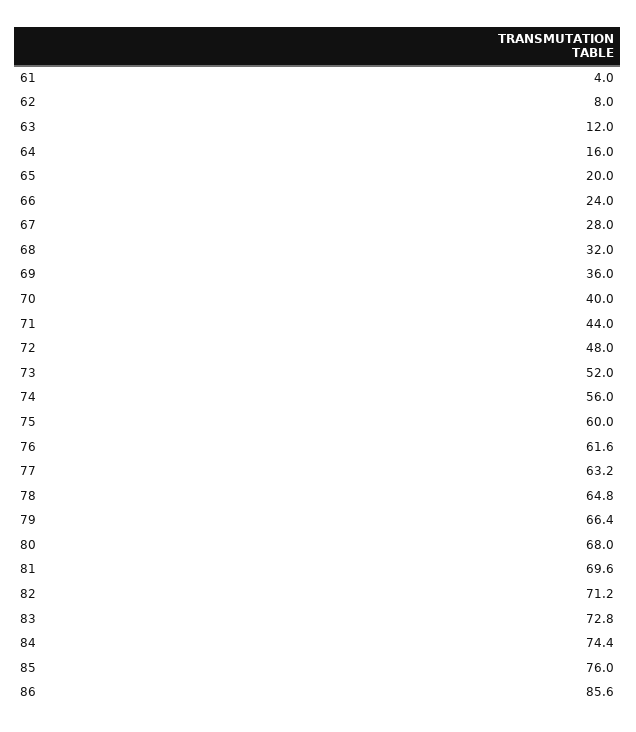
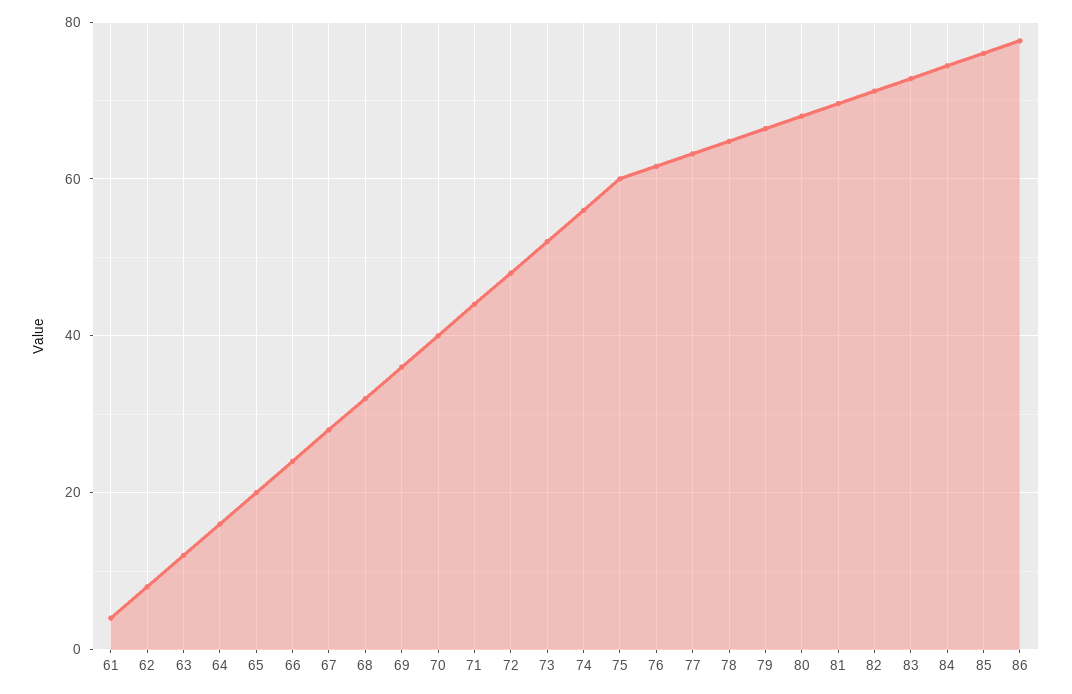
86: 85.6 -> 78

